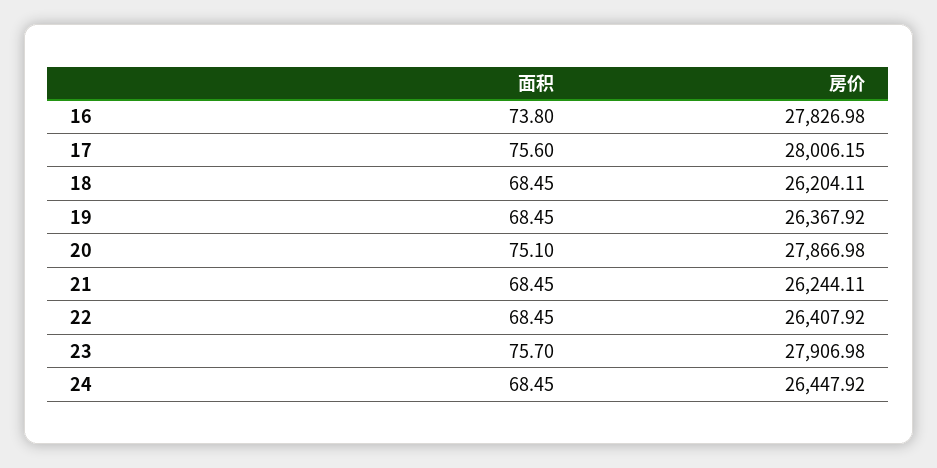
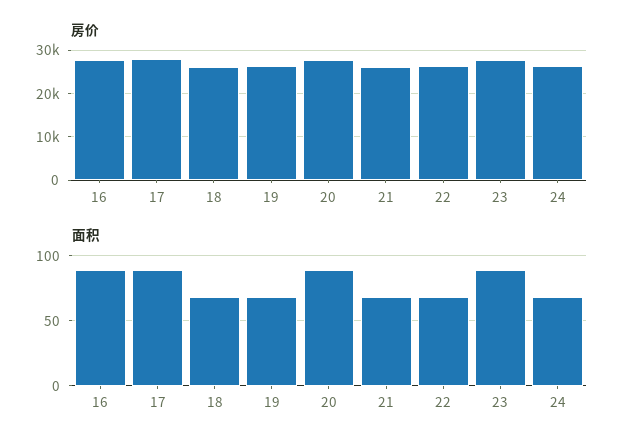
面积, 16: 73.8 -> 90
面积, 17: 75.6 -> 90
面积, 20: 75.1 -> 90
面积, 23: 75.7 -> 90

